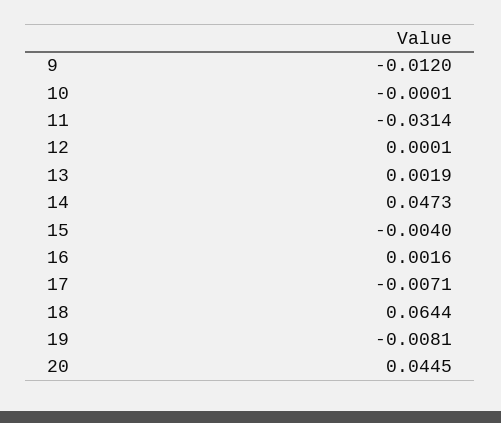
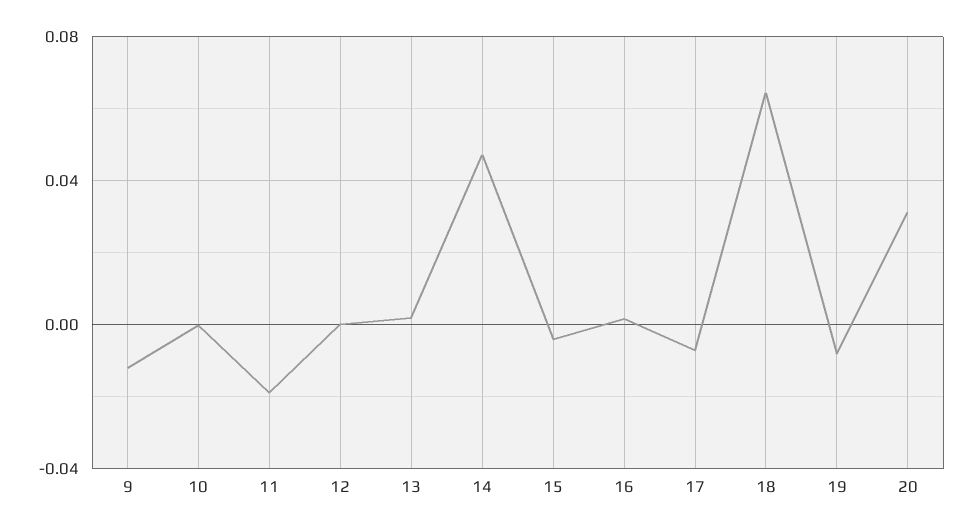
11: -0.0314 -> -0.02
20: 0.0445 -> 0.03

